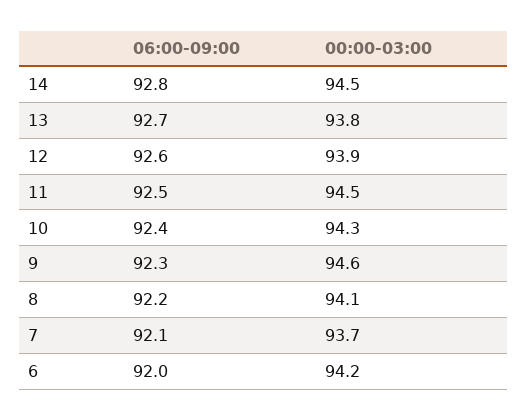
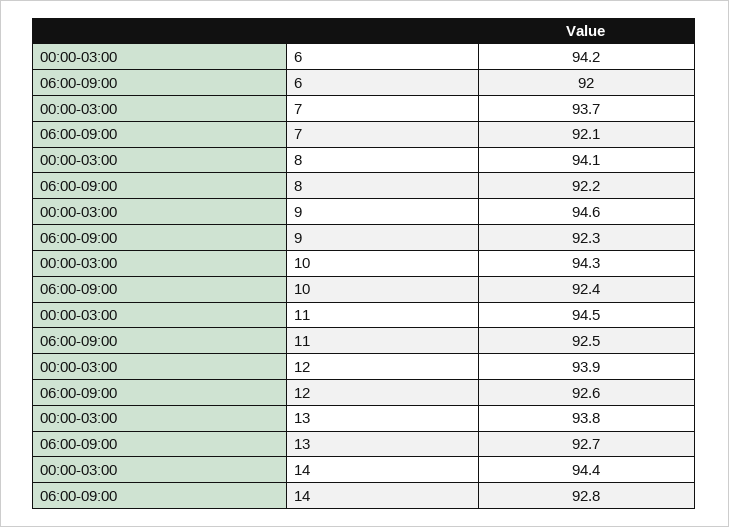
00:00-03:00, 14: 94.5 -> 94.4

